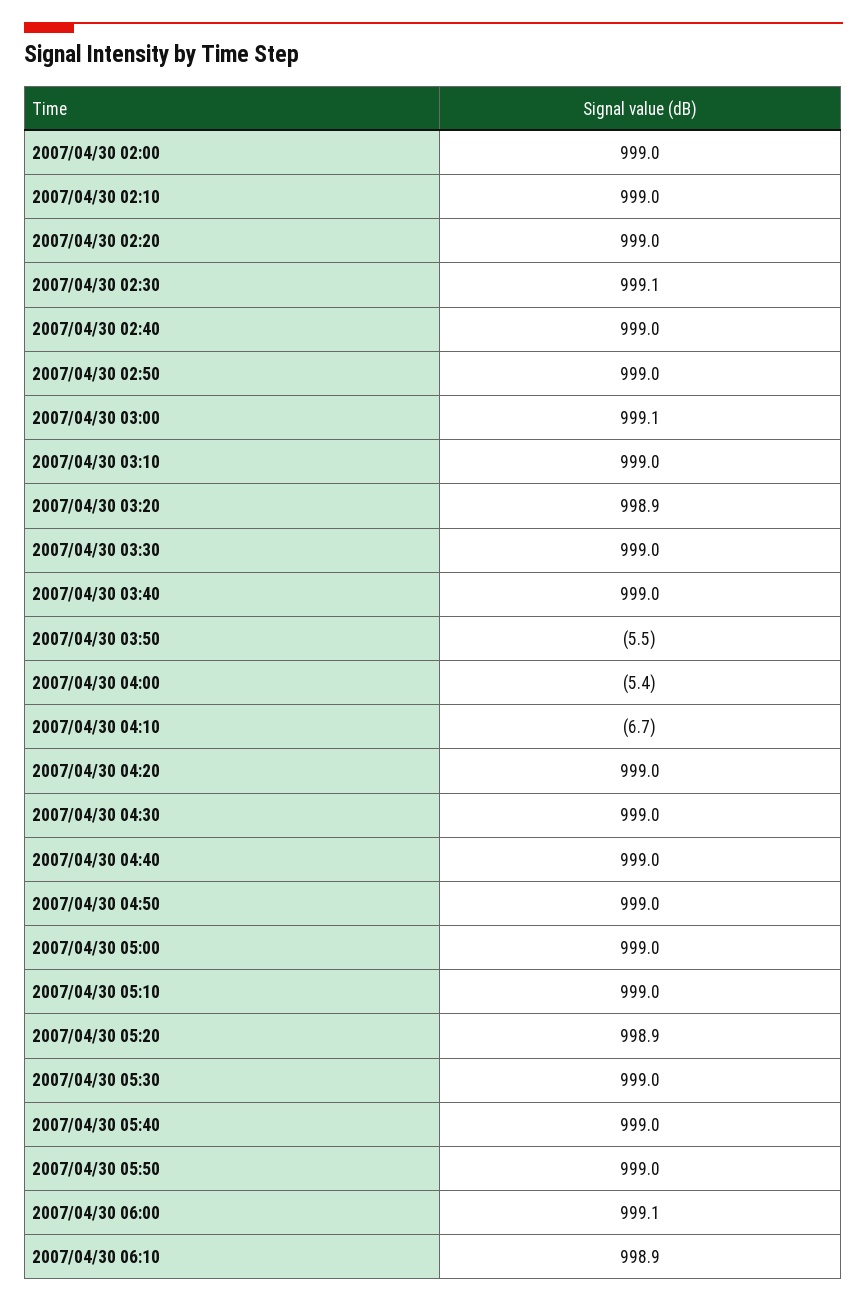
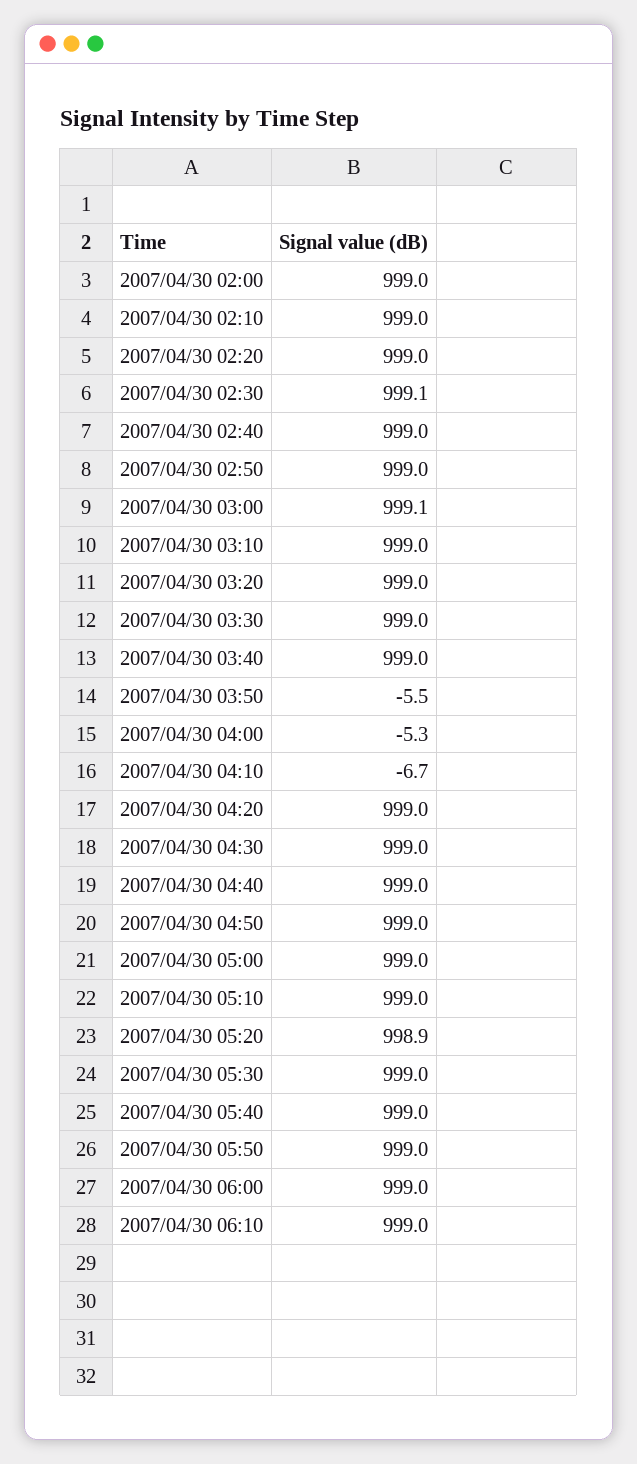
2007/04/30 03:20: 998.9 -> 999
2007/04/30 04:00: -5.4 -> -5.3
2007/04/30 06:00: 999.1 -> 999
2007/04/30 06:10: 998.9 -> 999

